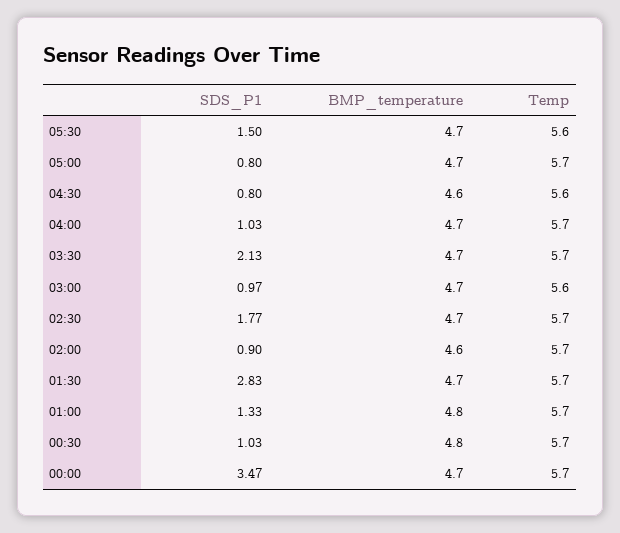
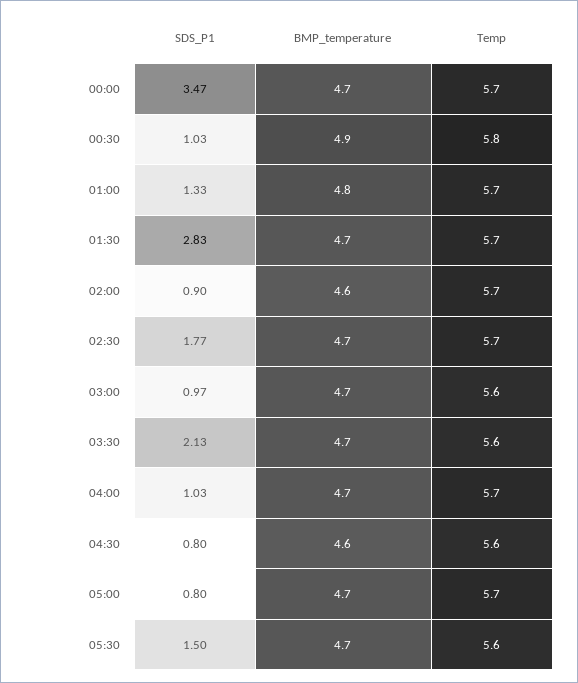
Temp, 03:30: 5.7 -> 5.6
BMP_temperature, 00:30: 4.8 -> 4.9
Temp, 00:30: 5.7 -> 5.8

